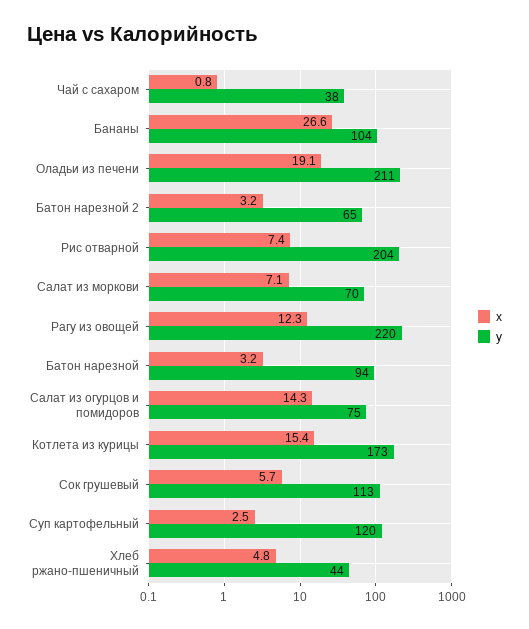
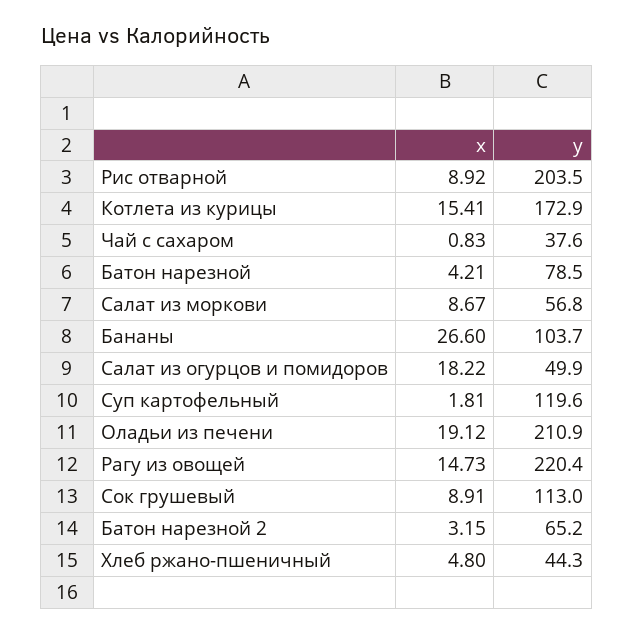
x, Рис отварной: 7.4 -> 8.92
x, Салат из моркови: 7.1 -> 8.67
y, Салат из моркови: 70 -> 56.8
x, Рагу из овощей: 12.3 -> 14.73
x, Батон нарезной: 3.2 -> 4.21
y, Батон нарезной: 94 -> 78.5
x, Салат из огурцов и помидоров: 14.3 -> 18.22
y, Салат из огурцов и помидоров: 75 -> 49.9
x, Сок грушевый: 5.7 -> 8.91
x, Суп картофельный: 2.5 -> 1.81

